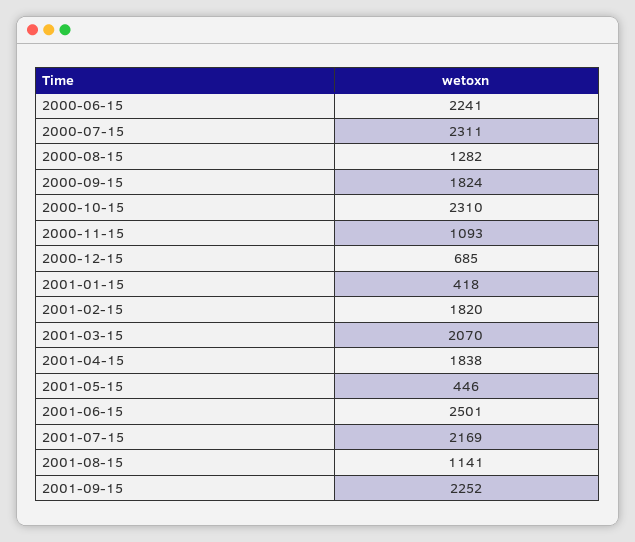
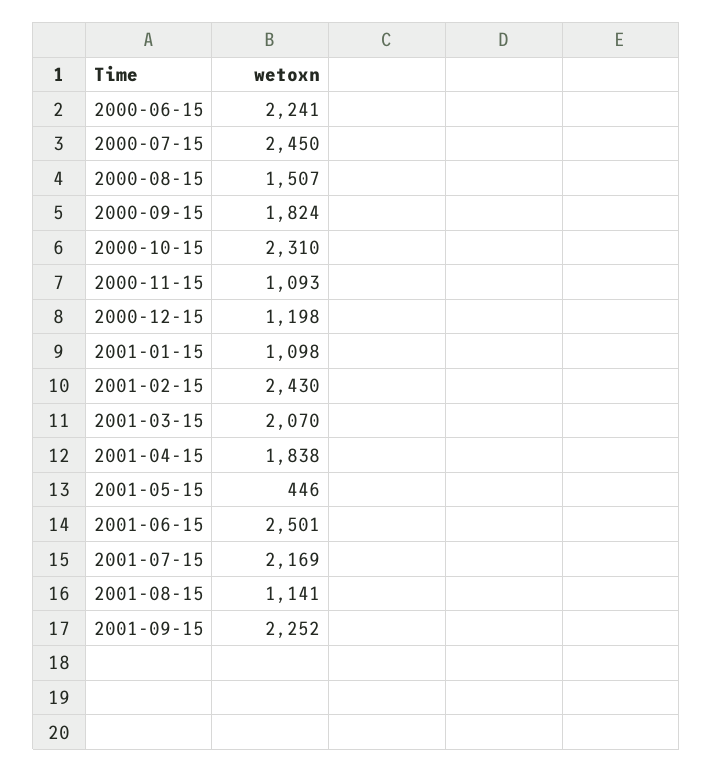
2000-07-15: 2311 -> 2450
2000-08-15: 1282 -> 1507
2000-12-15: 685 -> 1198
2001-01-15: 418 -> 1098
2001-02-15: 1820 -> 2430

